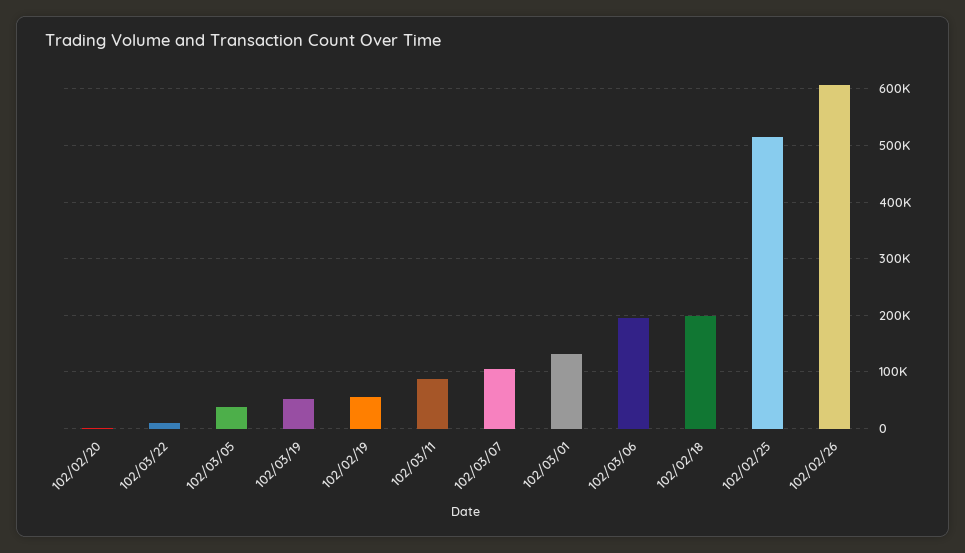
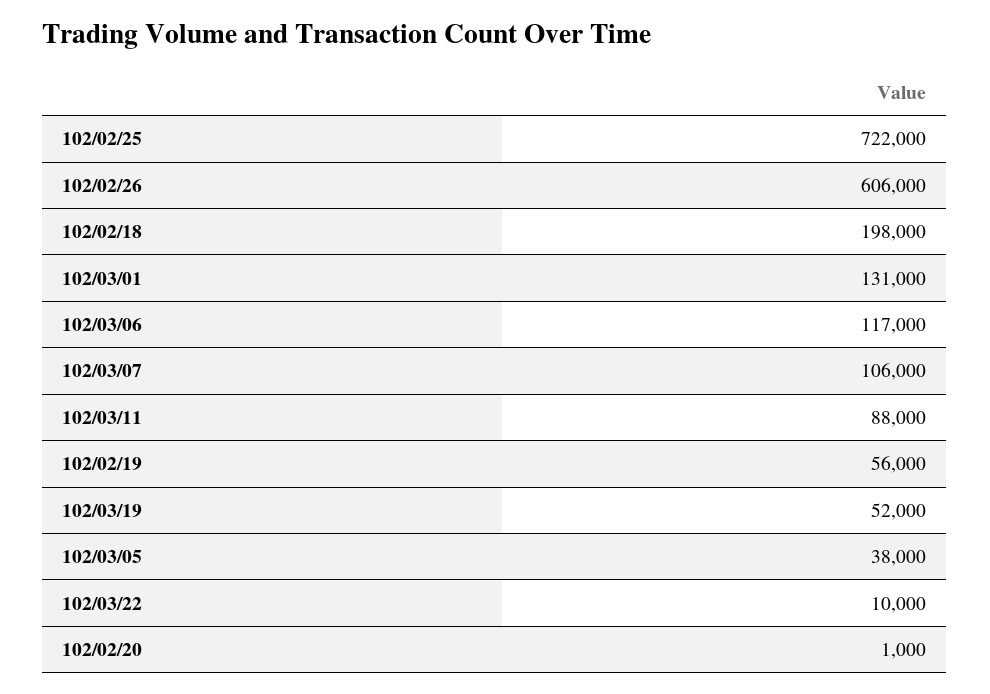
102/03/06: 200000 -> 117000
102/02/25: 520000 -> 722000

